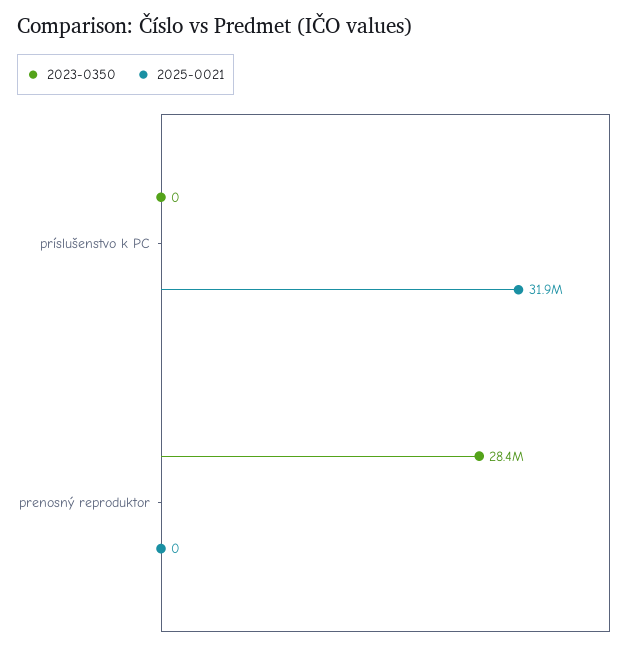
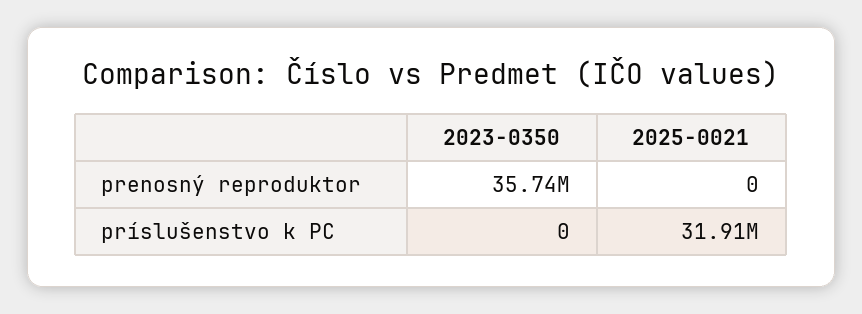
2023-0350, prenosný reproduktor: 28400000 -> 35740000

